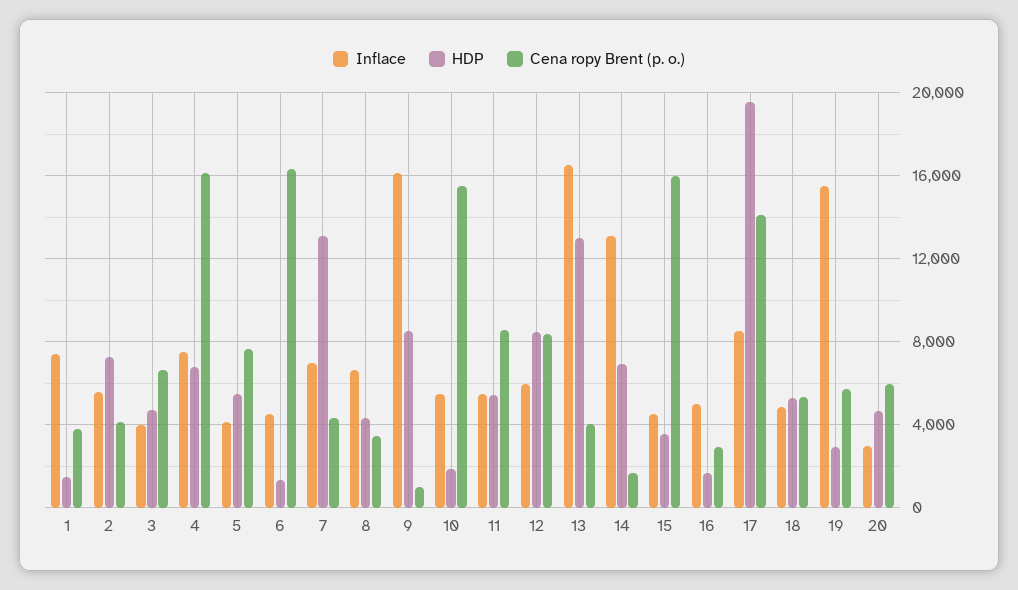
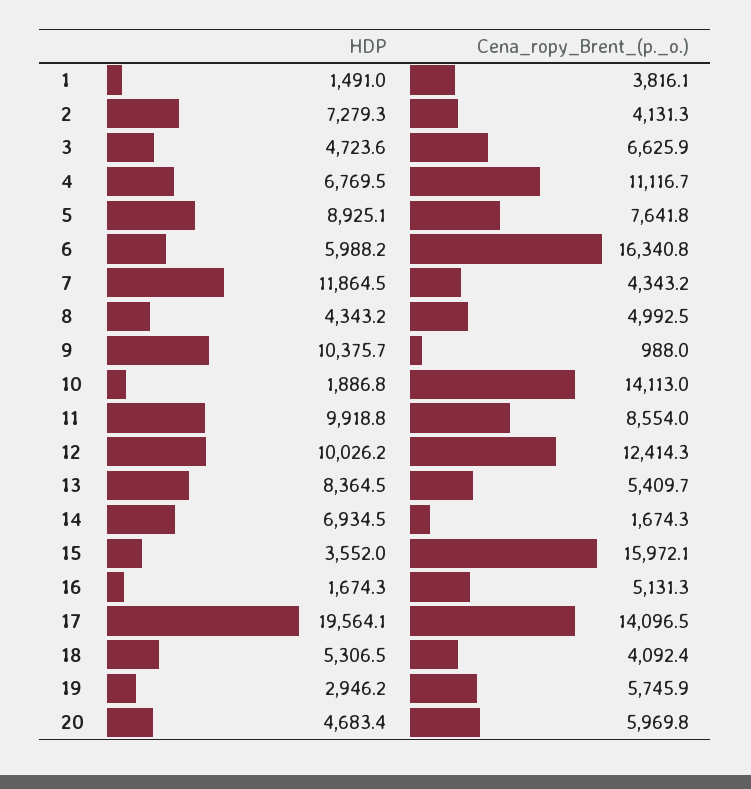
Inflace, 1: 7500 -> none
Inflace, 2: 5500 -> none
Inflace, 3: 4000 -> none
Inflace, 4: 7500 -> none
Cena ropy Brent (p. o.), 4: 16000 -> 11116.7
Inflace, 5: 4000 -> none
HDP, 5: 5500 -> 8925.1
Inflace, 6: 4500 -> none
HDP, 6: 1500 -> 5988.2
Inflace, 7: 7000 -> none
HDP, 7: 13000 -> 11864.5
Inflace, 8: 6500 -> none
Cena ropy Brent (p. o.), 8: 3500 -> 4992.5
Inflace, 9: 16000 -> none
HDP, 9: 8500 -> 10375.7
Inflace, 10: 5500 -> none
Cena ropy Brent (p. o.), 10: 15500 -> 14113
Inflace, 11: 5500 -> none
HDP, 11: 5500 -> 9918.8
Inflace, 12: 6000 -> none
HDP, 12: 8500 -> 10026.2
Cena ropy Brent (p. o.), 12: 8500 -> 12414.3
Inflace, 13: 16500 -> none
HDP, 13: 13000 -> 8364.5
Cena ropy Brent (p. o.), 13: 4000 -> 5409.7
Inflace, 14: 13000 -> none
Inflace, 15: 4500 -> none
Inflace, 16: 5000 -> none
Cena ropy Brent (p. o.), 16: 3000 -> 5131.3
Inflace, 17: 8500 -> none
Inflace, 18: 5000 -> none
Cena ropy Brent (p. o.), 18: 5500 -> 4092.4
Inflace, 19: 15500 -> none
Inflace, 20: 3000 -> none

